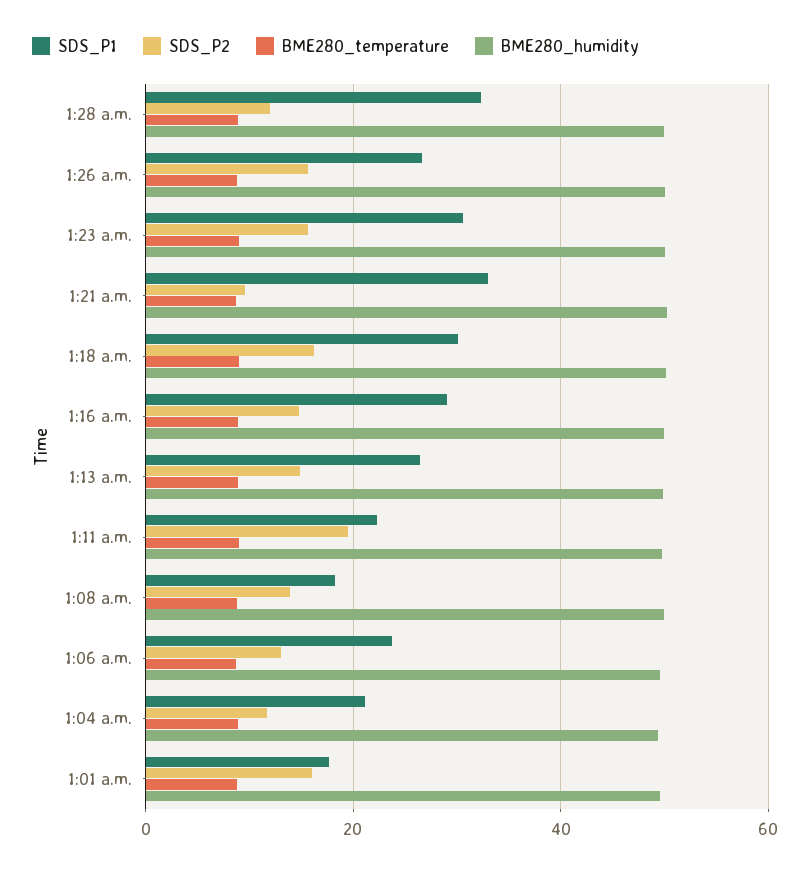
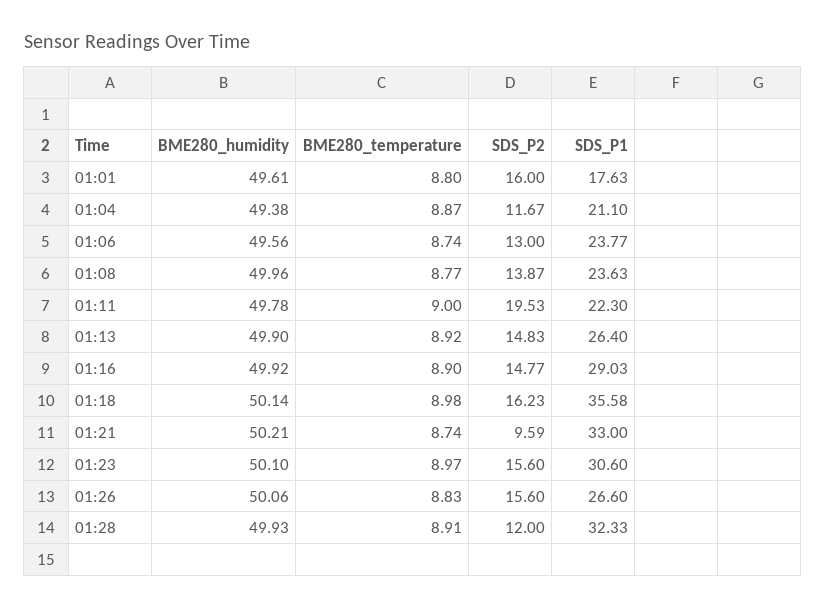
SDS_P1, 1:18 a.m.: 30 -> 35.58
SDS_P1, 1:08 a.m.: 18 -> 23.63

